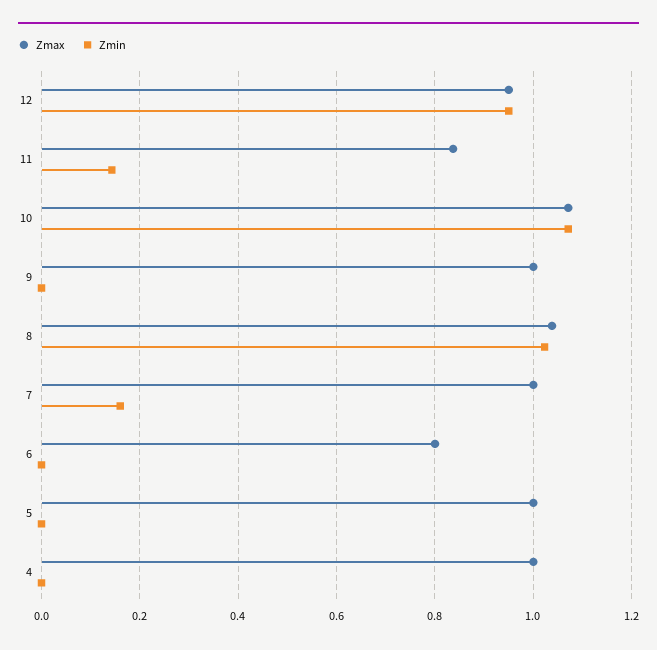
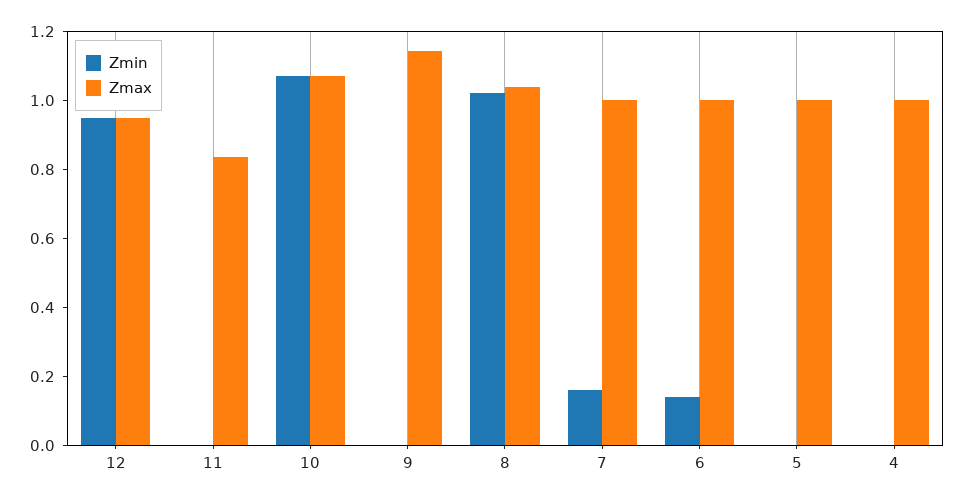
Zmin, 11: 0.14 -> 0
Zmax, 9: 1 -> 1.15
Zmax, 6: 0.8 -> 1
Zmin, 6: 0 -> 0.15

